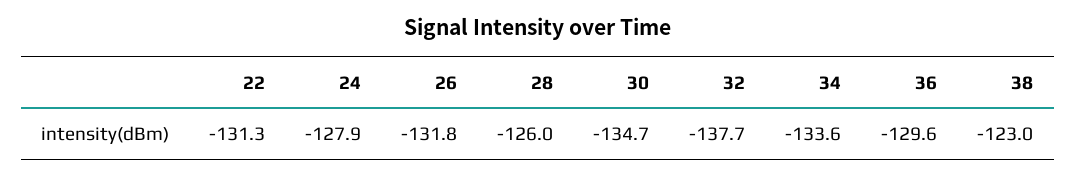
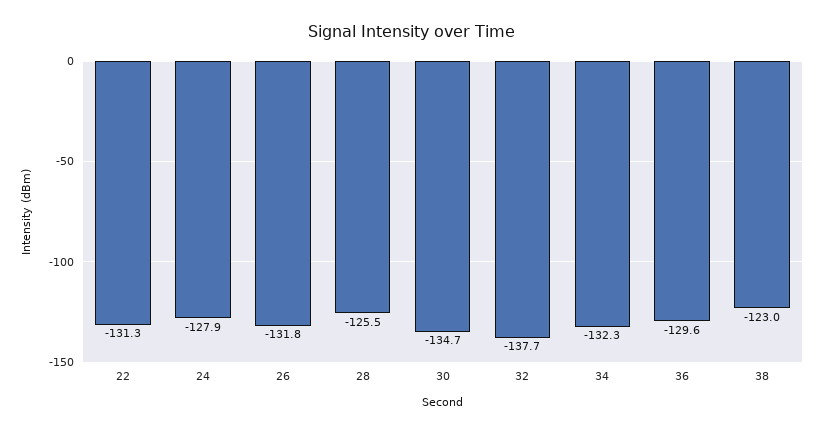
28: -126 -> -125.5
34: -133.6 -> -132.3

